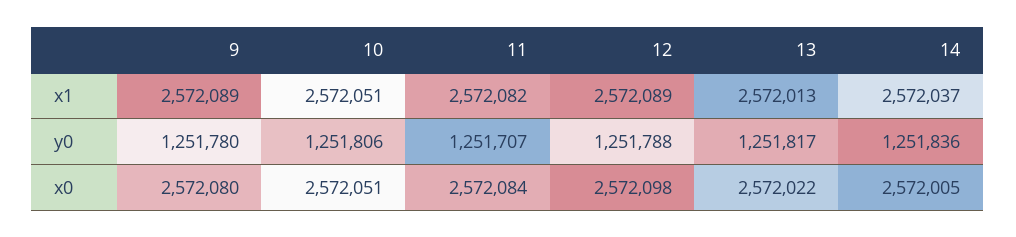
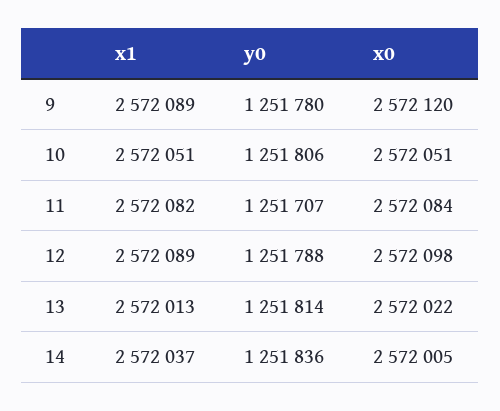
13, y0: 1251817 -> 1251814
9, x0: 2572080 -> 2572120

